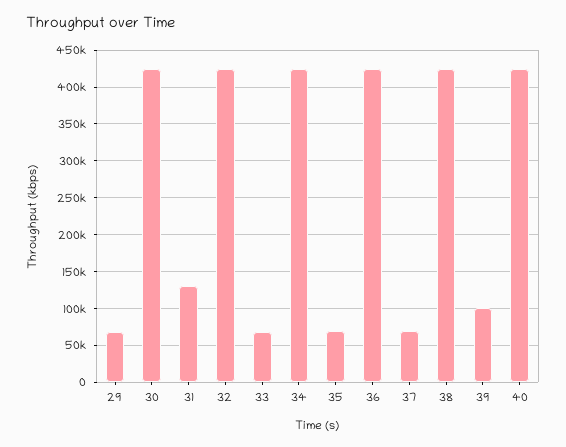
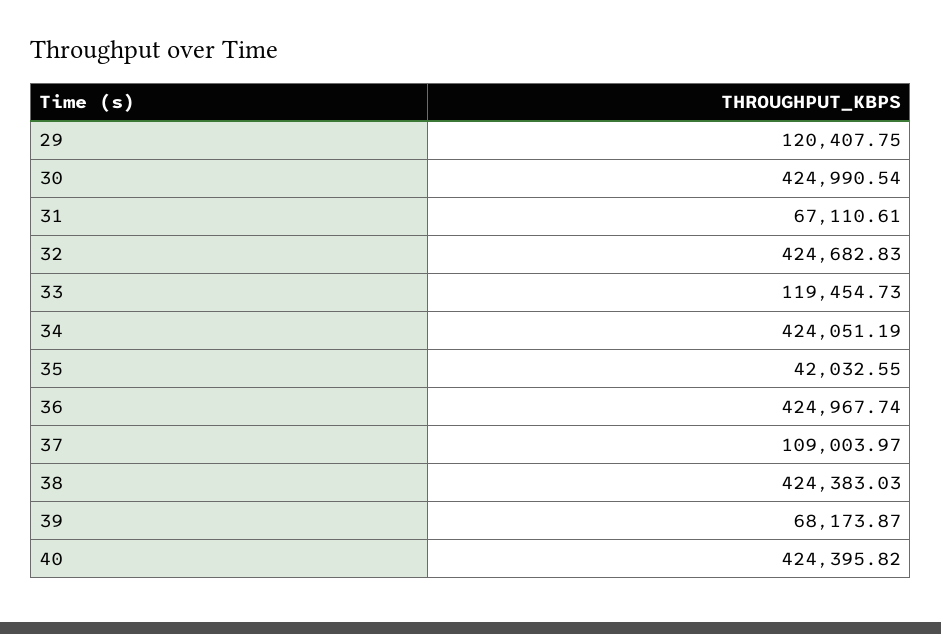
29: 70000 -> 120407.75
31: 130000 -> 67110.61
33: 70000 -> 119454.73
35: 70000 -> 42032.55
37: 70000 -> 109003.97
39: 100000 -> 68173.87

